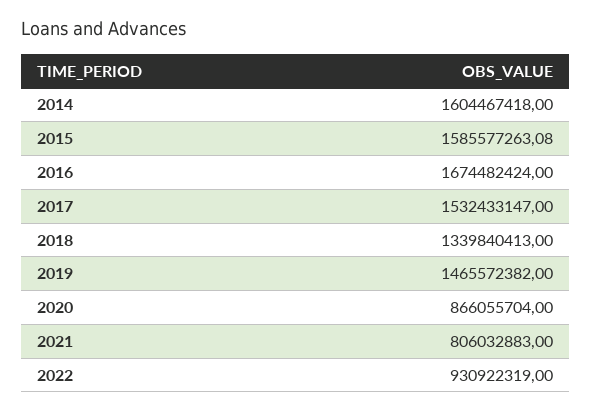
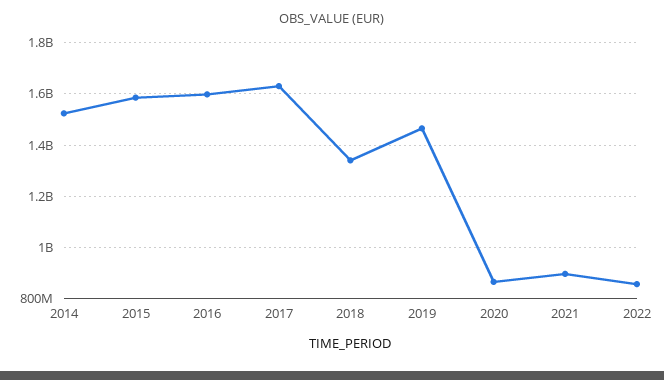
2014: 1604467418 -> 1525000000
2016: 1674482424 -> 1600000000
2017: 1532433147 -> 1625000000
2021: 806032883 -> 900000000
2022: 930922319 -> 850000000

